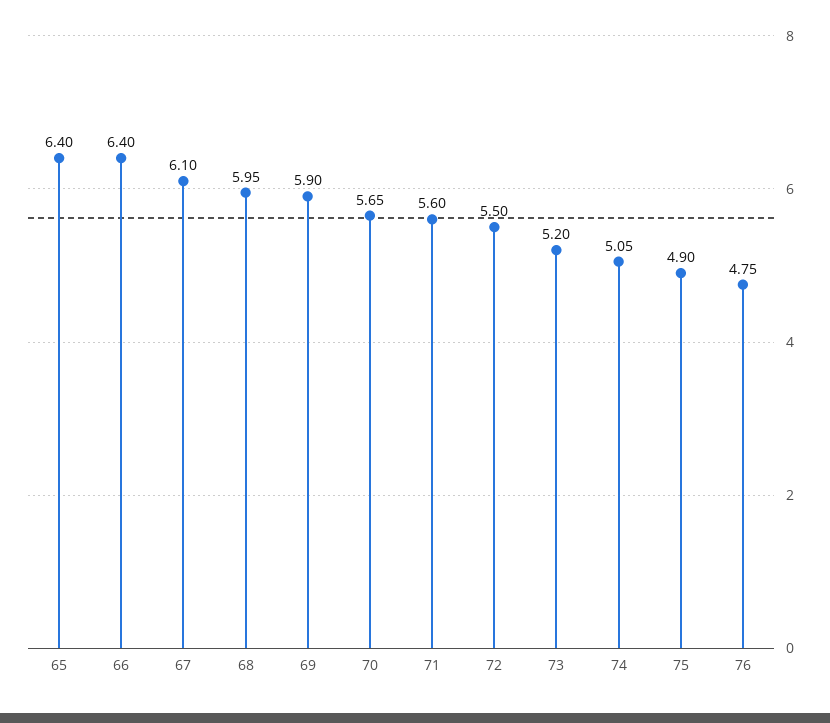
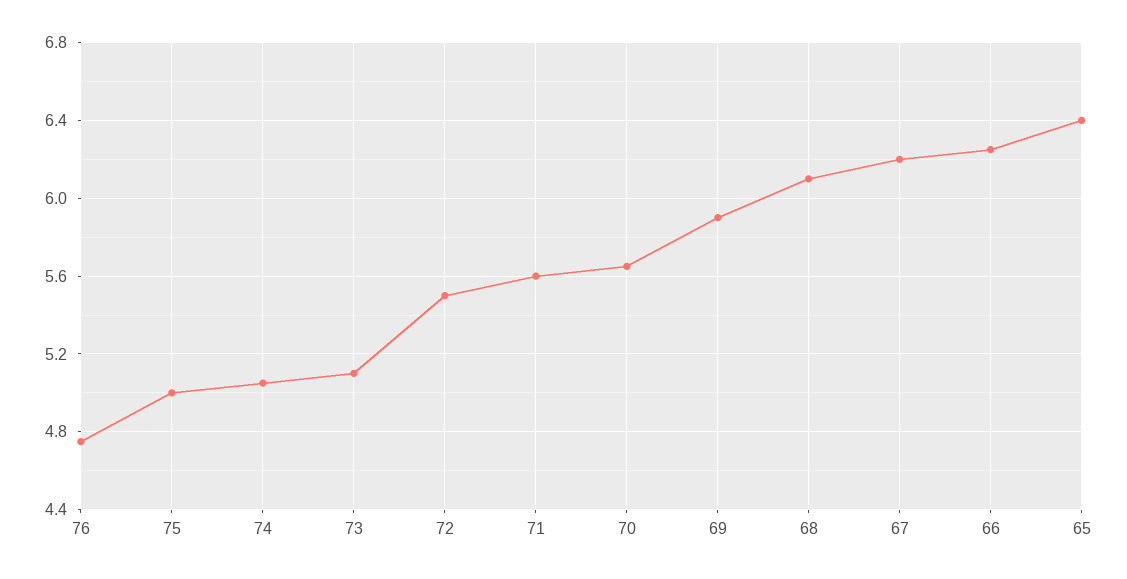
66: 6.4 -> 6.25
67: 6.1 -> 6.2
68: 5.95 -> 6.1
73: 5.2 -> 5.1
75: 4.9 -> 5

